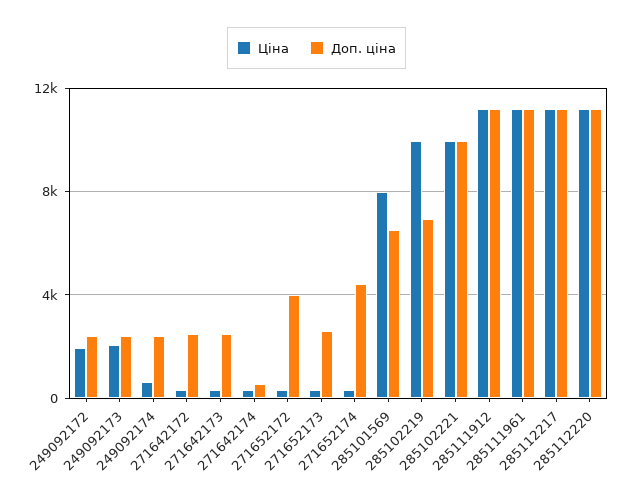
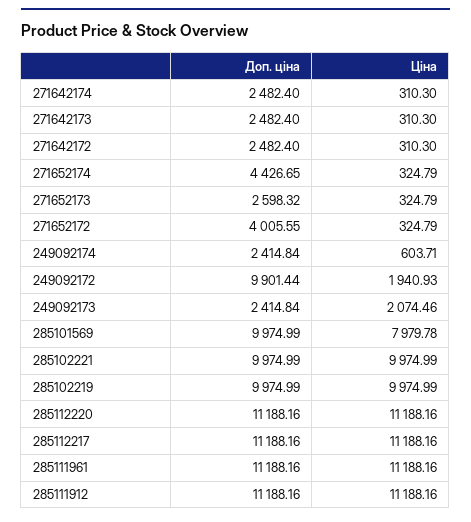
Доп. ціна, 249092172: 2500 -> 9901.44
Доп. ціна, 271642174: 500 -> 2482.4
Доп. ціна, 285101569: 6500 -> 9974.99
Доп. ціна, 285102219: 7000 -> 9974.99

